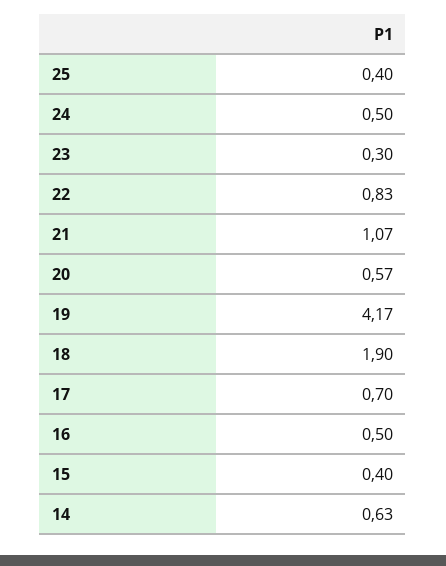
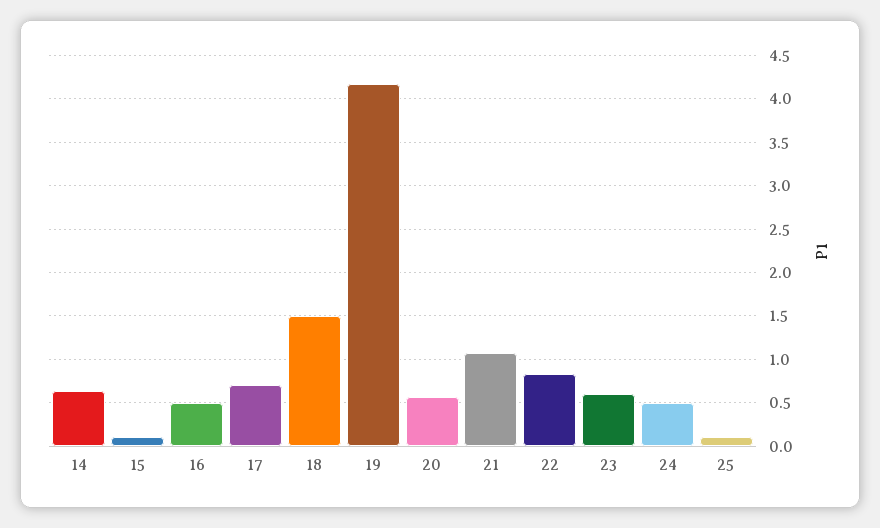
25: 0.4 -> 0.1
23: 0.3 -> 0.6
18: 1.9 -> 1.5
15: 0.4 -> 0.1

